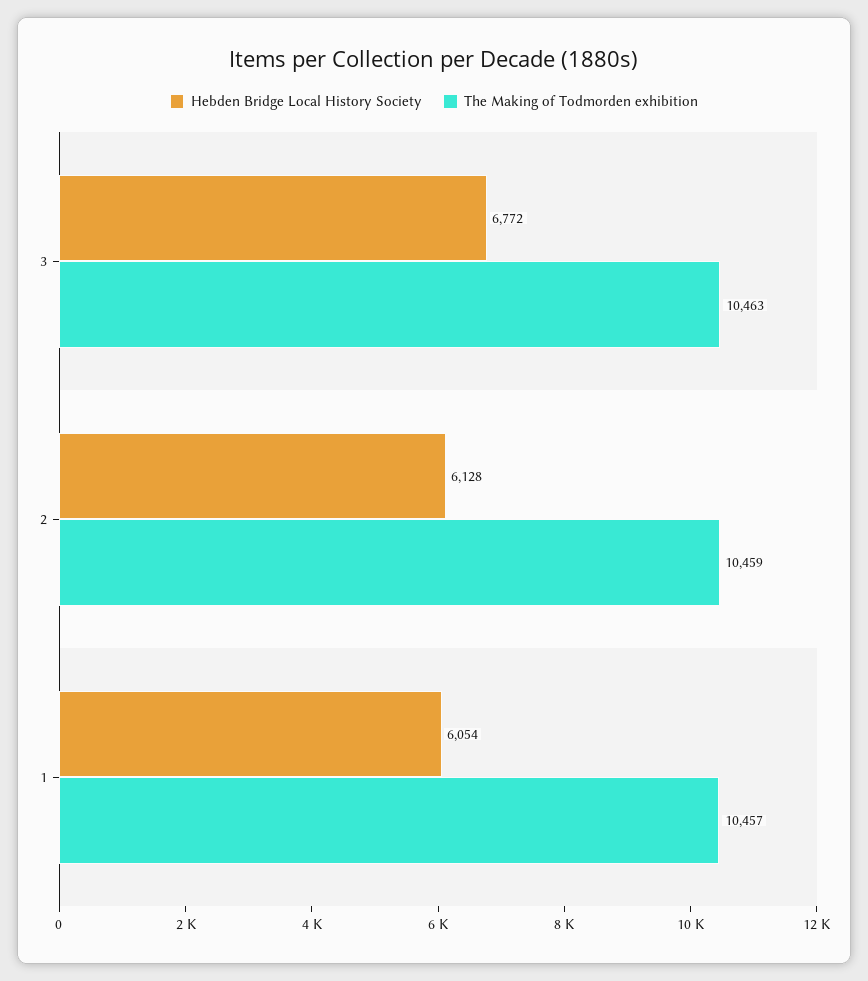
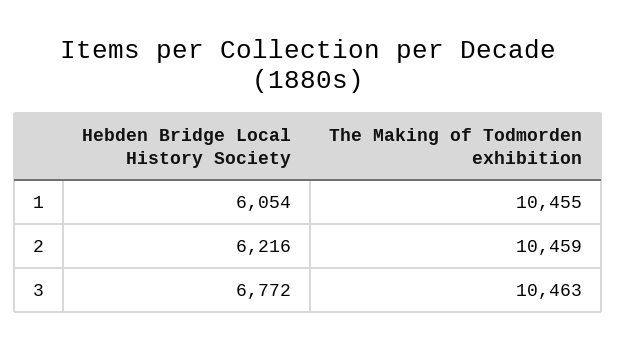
Hebden Bridge Local History Society, 2: 6128 -> 6216
The Making of Todmorden exhibition, 1: 10457 -> 10455

